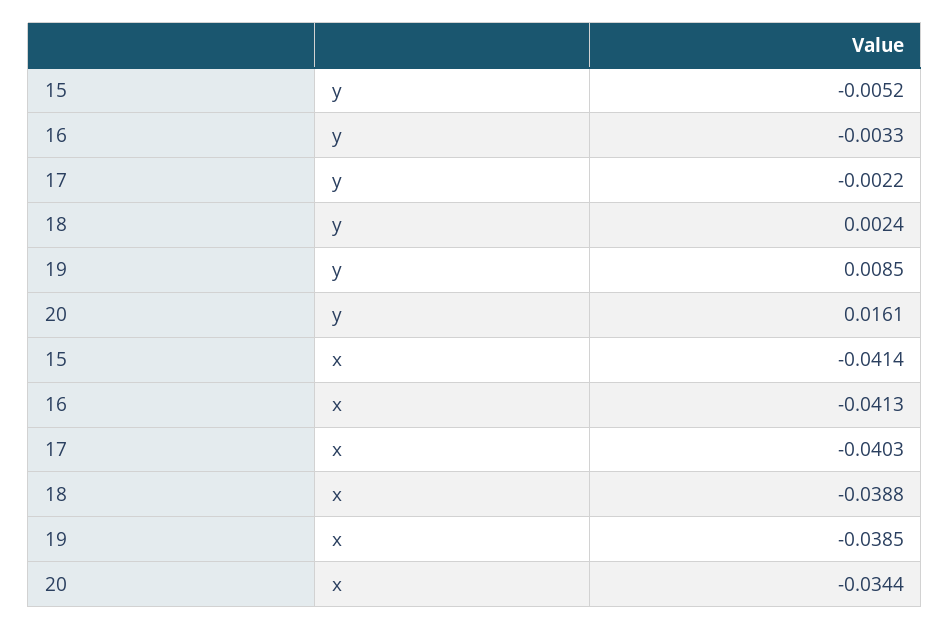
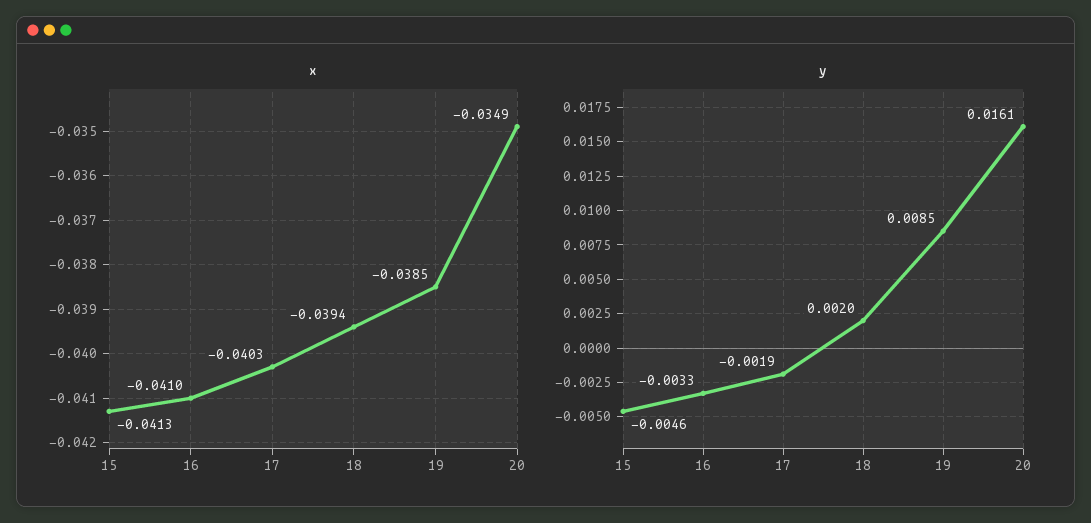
y, 15: -0.0052 -> -0.0046
y, 17: -0.0022 -> -0.0019
y, 18: 0.0024 -> 0.002
x, 15: -0.0414 -> -0.0413
x, 16: -0.0413 -> -0.041
x, 18: -0.0388 -> -0.0394
x, 20: -0.0344 -> -0.0349

